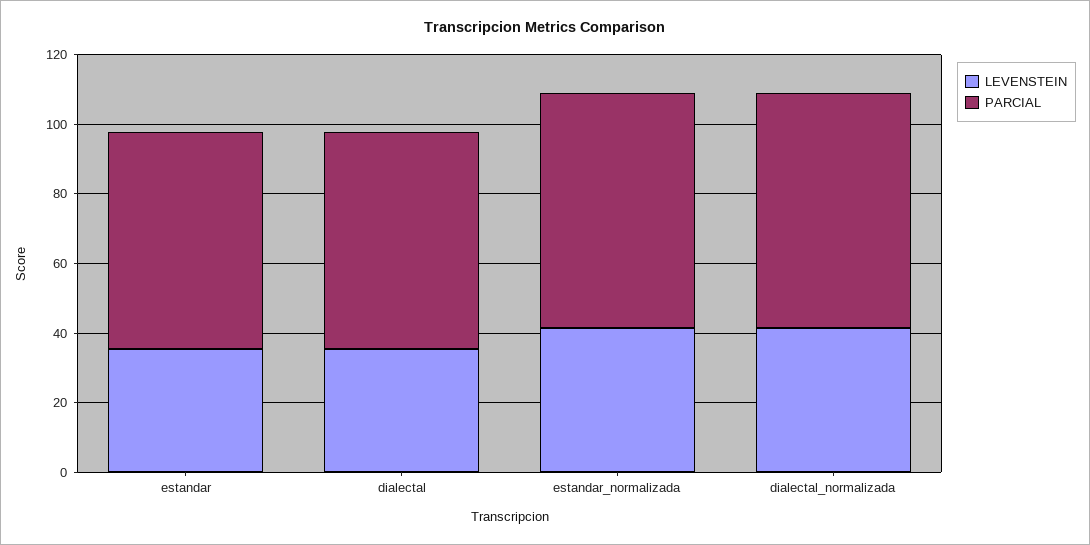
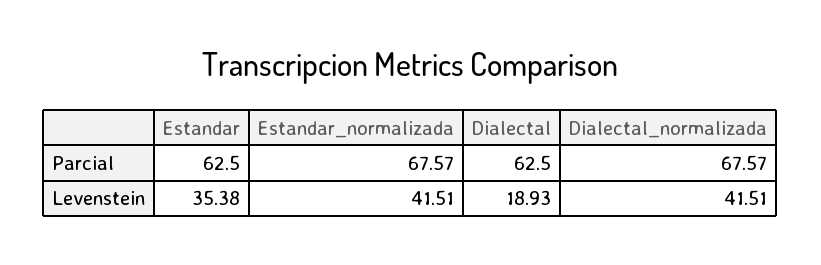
LEVENSTEIN, dialectal: 35 -> 18.93

